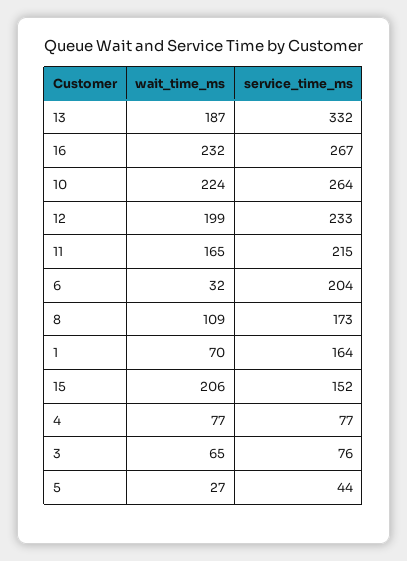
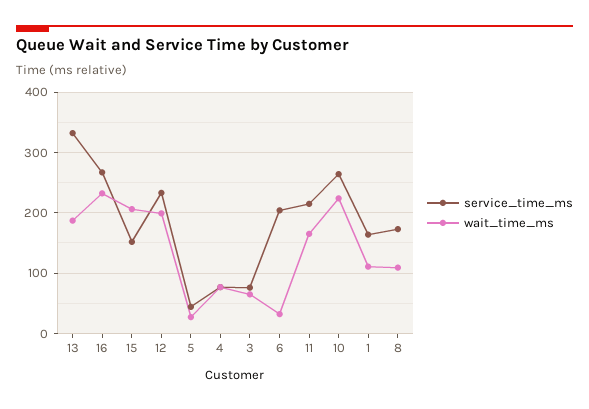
wait_time_ms, 1: 70 -> 110

